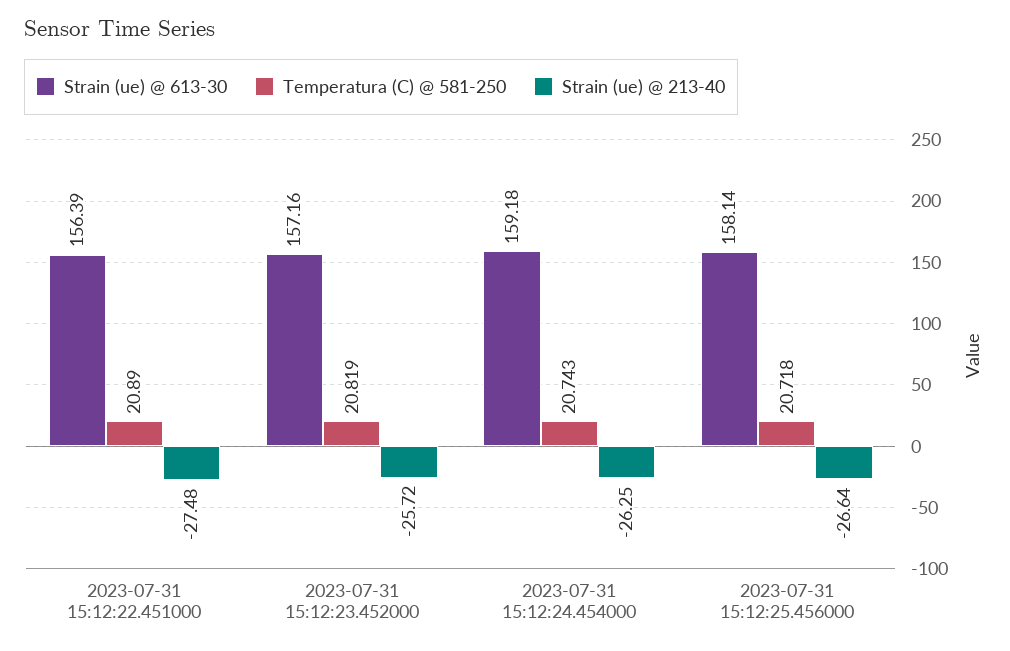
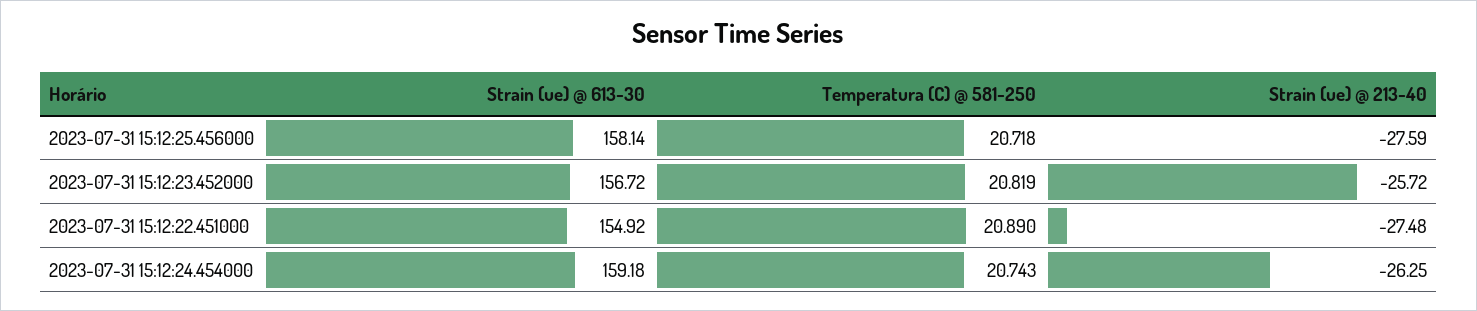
Strain (ue) @ 613-30, 2023-07-31 15:12:22.451000: 156.39 -> 154.92
Strain (ue) @ 613-30, 2023-07-31 15:12:23.452000: 157.16 -> 156.72
Strain (ue) @ 213-40, 2023-07-31 15:12:25.456000: -26.64 -> -27.59

